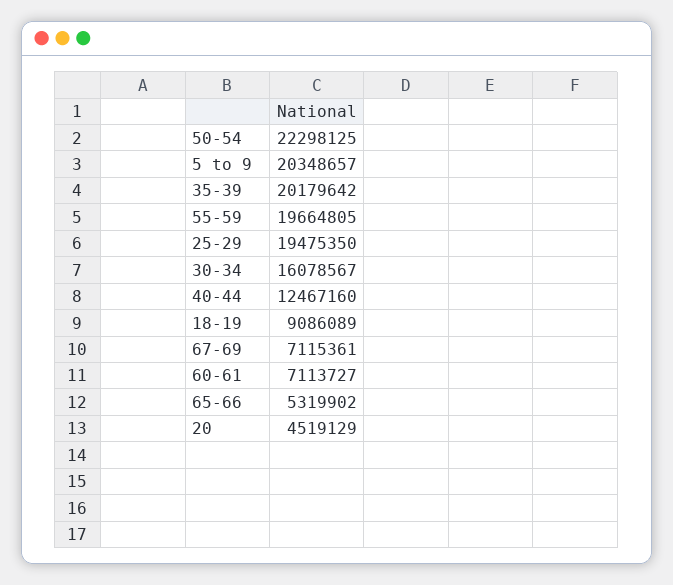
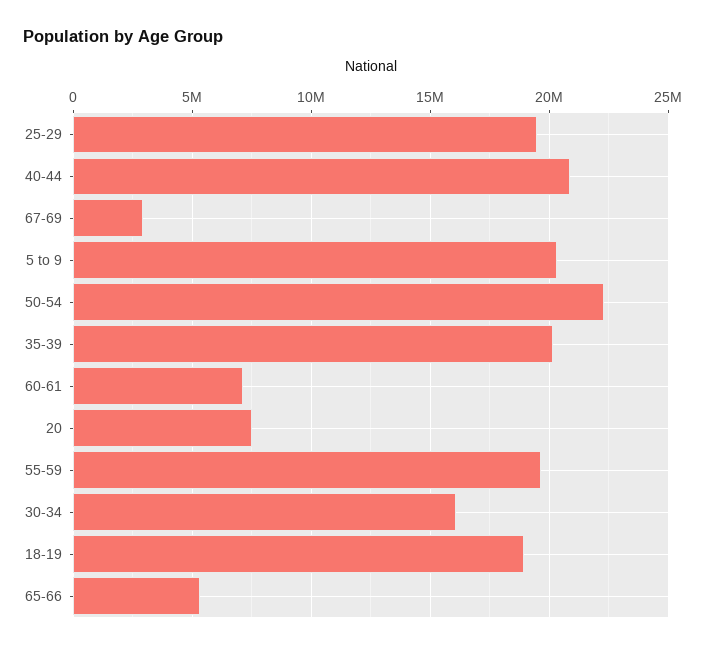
40-44: 12467160 -> 21000000
18-19: 9086089 -> 19000000
67-69: 7115361 -> 3000000
20: 4519129 -> 7500000

